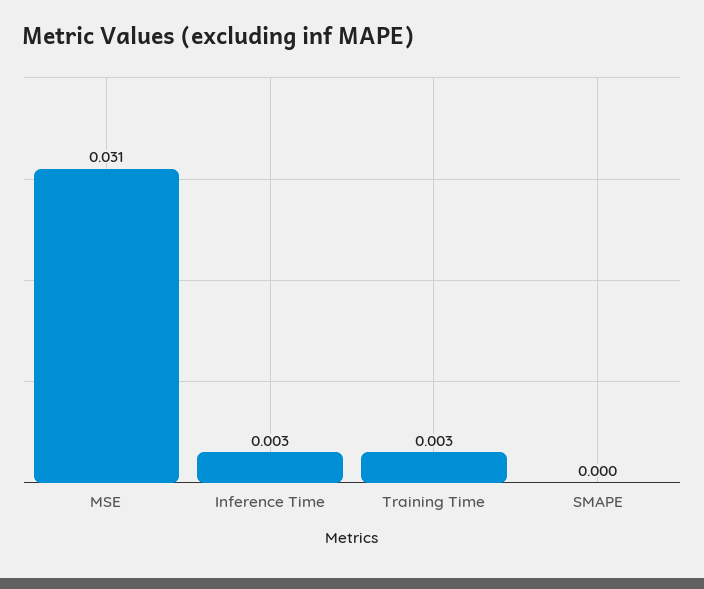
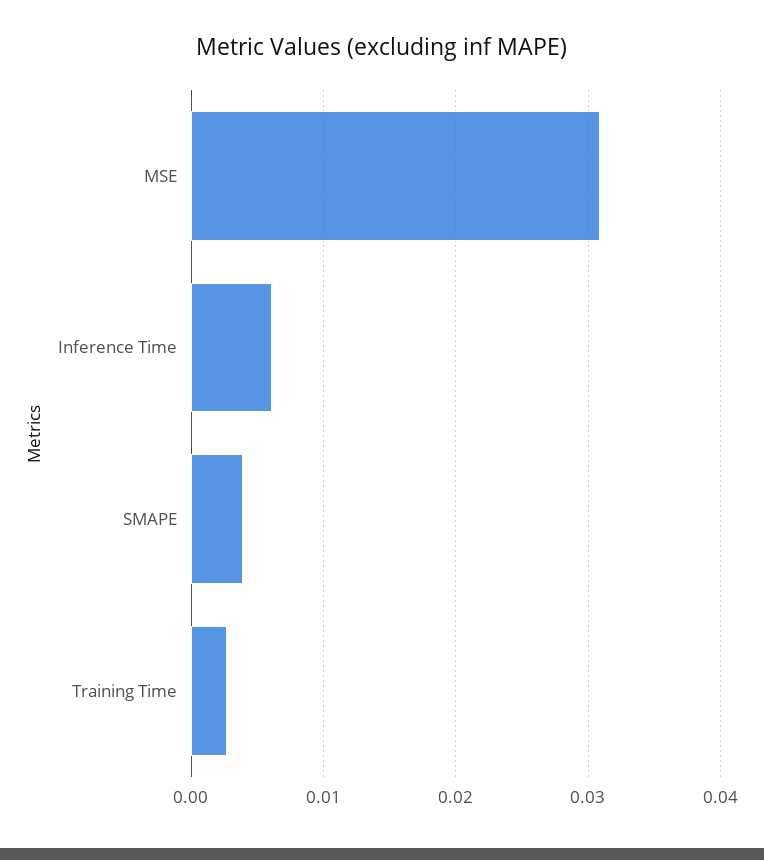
Inference Time: 0.003 -> 0.006
SMAPE: 0 -> 0.004

